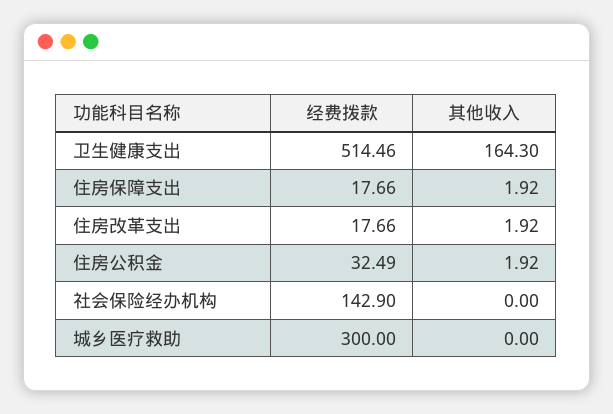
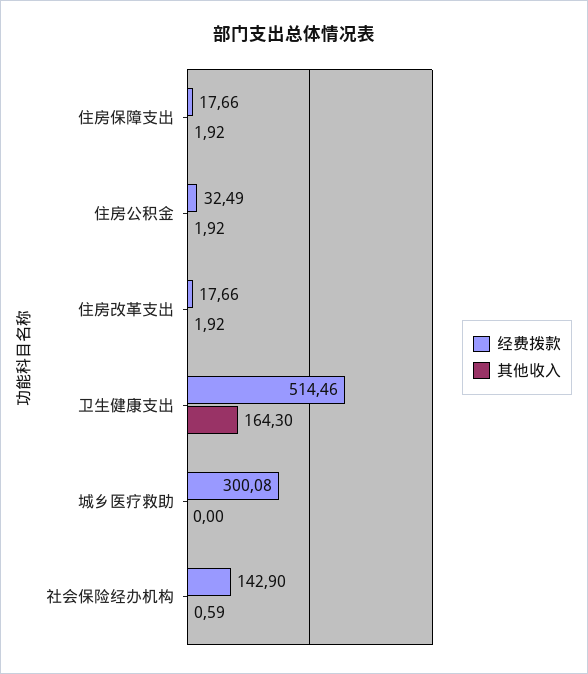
其他收入, 社会保险经办机构: 0 -> 0.59
经费拨款, 城乡医疗救助: 300 -> 300.08

